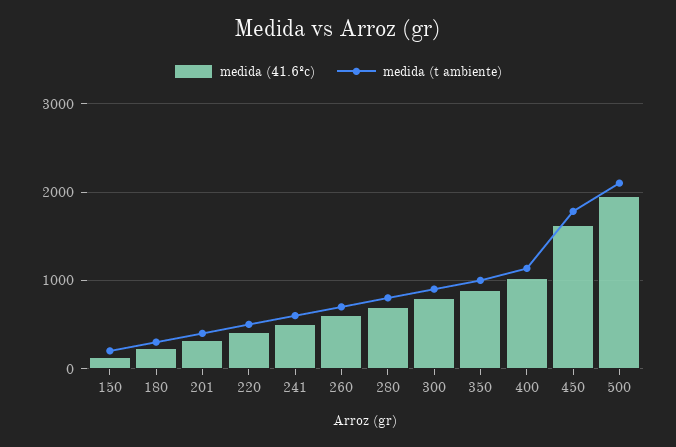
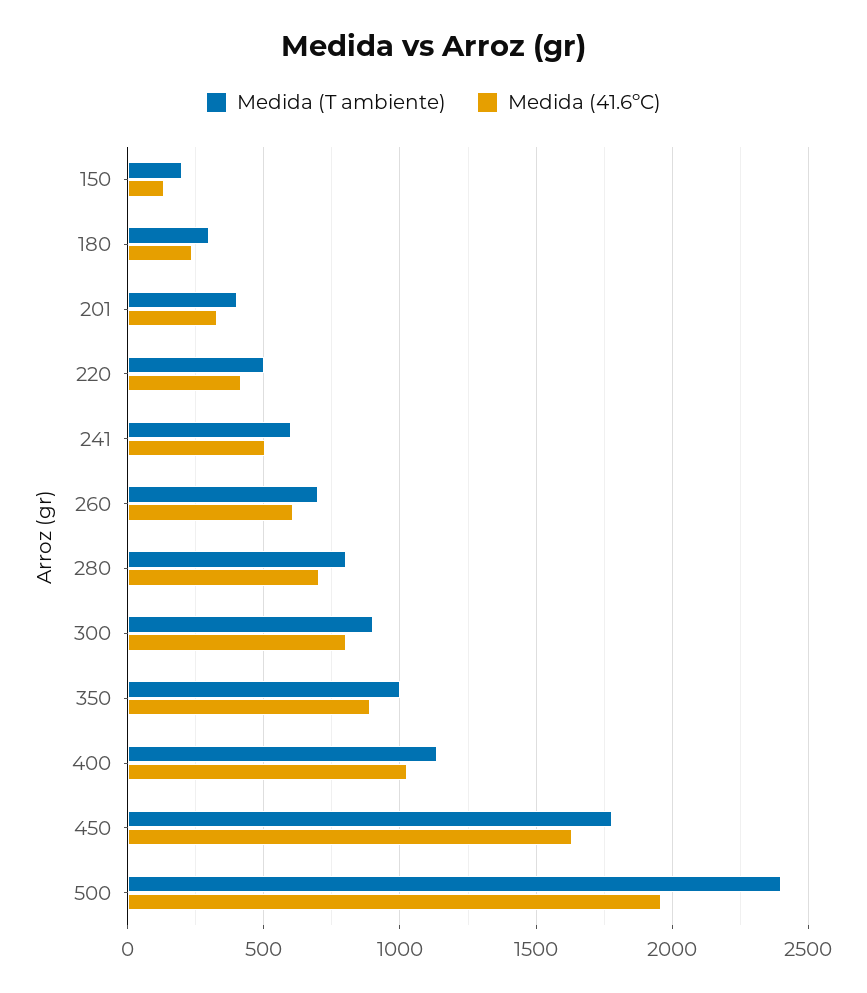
medida (t ambiente), 500: 2100 -> 2400

